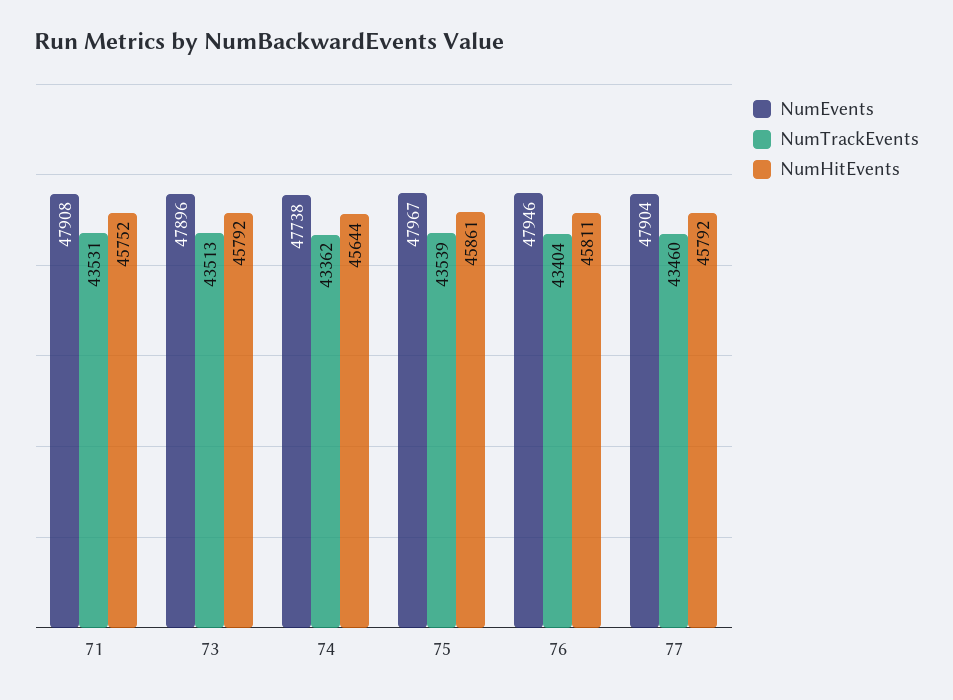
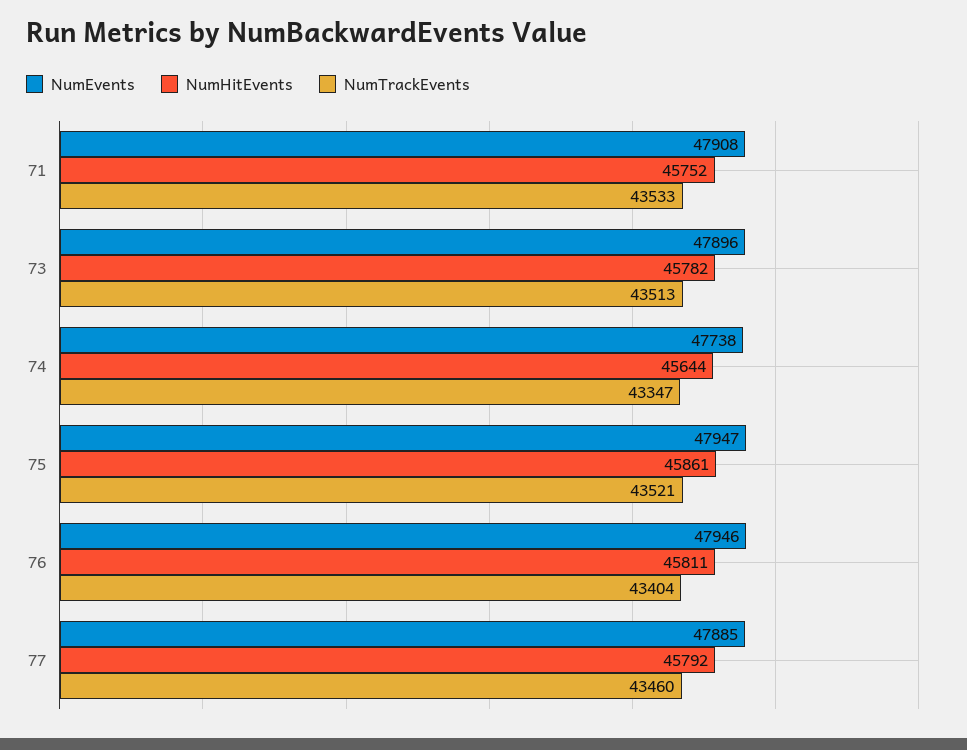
NumTrackEvents, 71: 43531 -> 43533
NumHitEvents, 73: 45792 -> 45782
NumTrackEvents, 74: 43362 -> 43347
NumEvents, 75: 47967 -> 47947
NumTrackEvents, 75: 43539 -> 43521
NumEvents, 77: 47904 -> 47885

